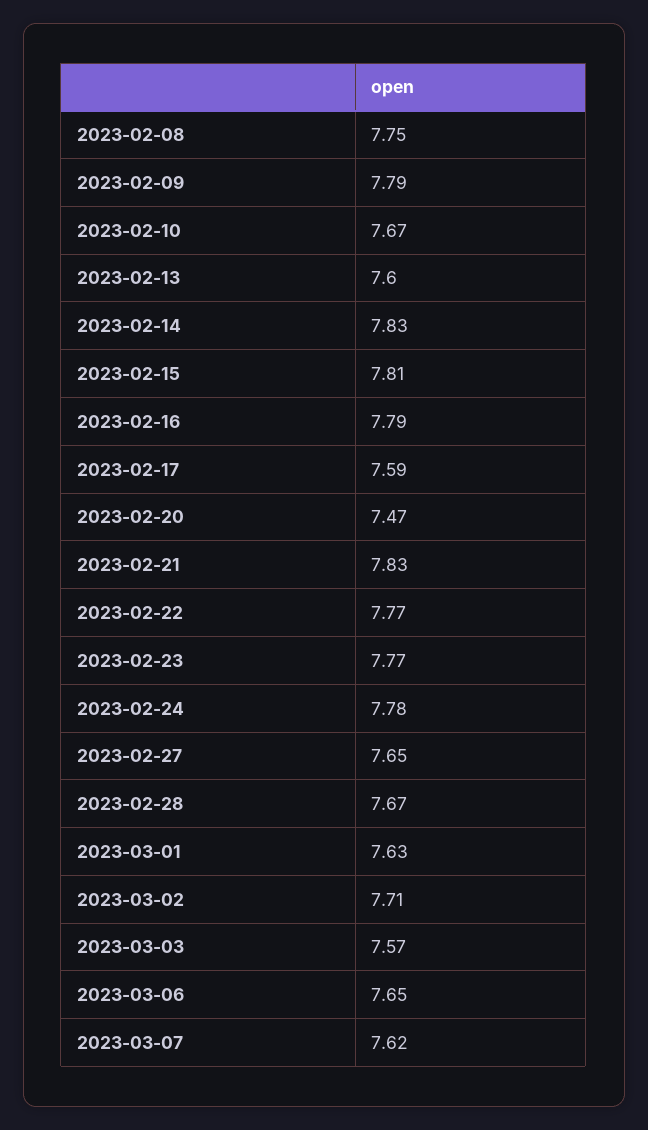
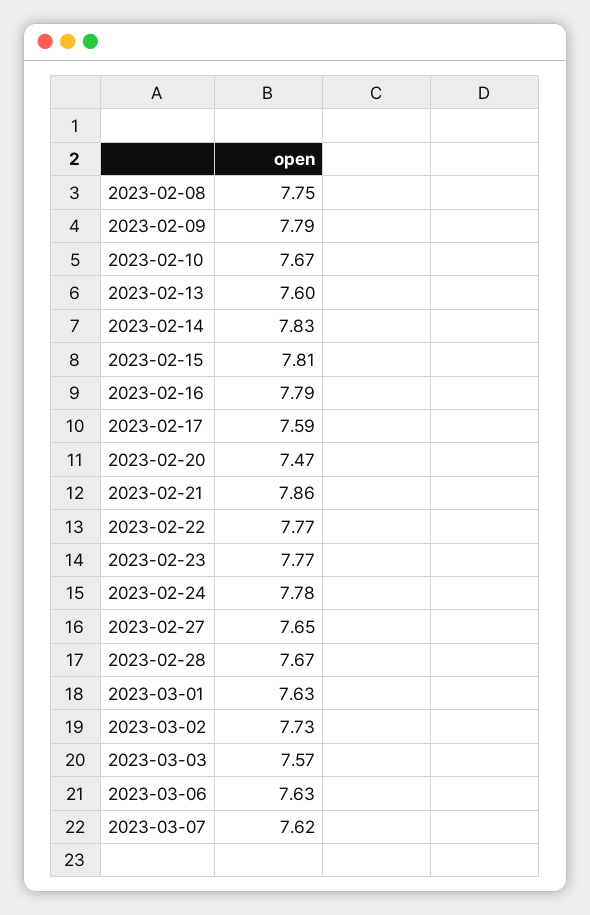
2023-02-21: 7.83 -> 7.86
2023-03-02: 7.71 -> 7.73
2023-03-06: 7.65 -> 7.63

